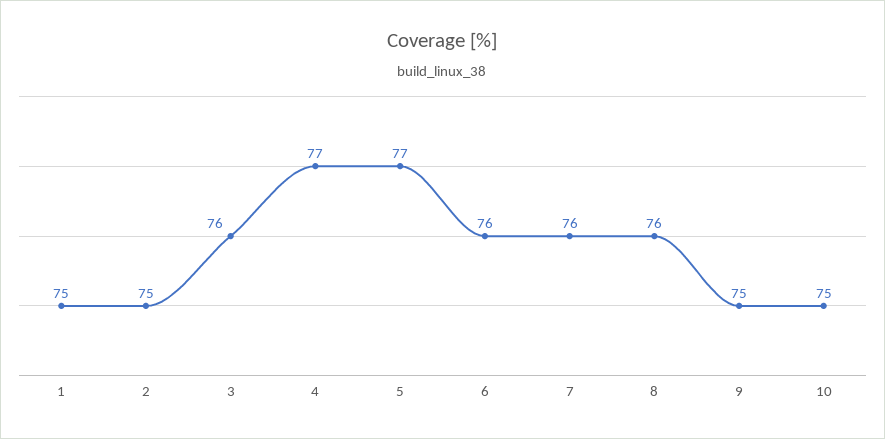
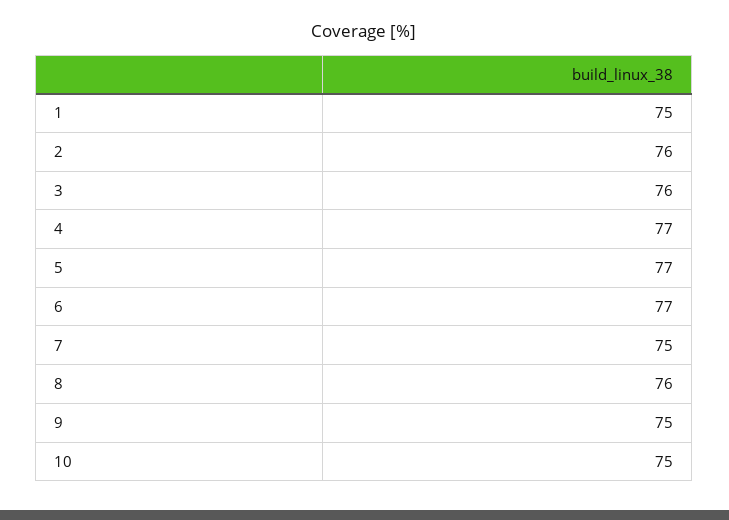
2: 75 -> 76
6: 76 -> 77
7: 76 -> 75

